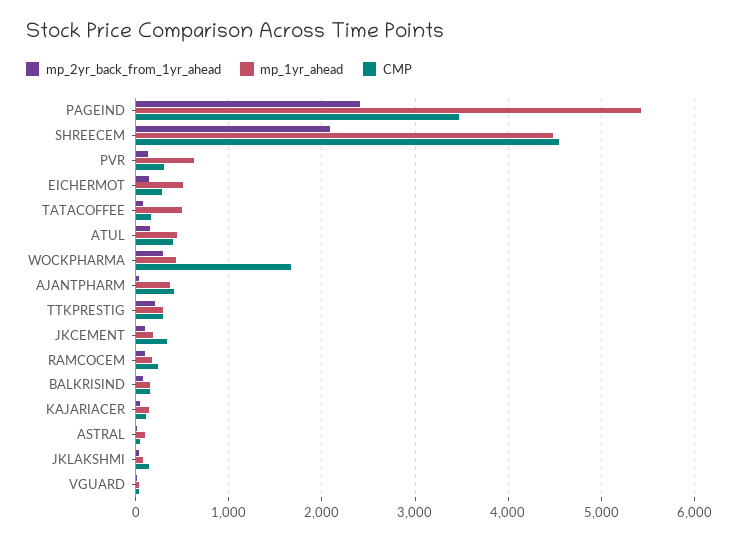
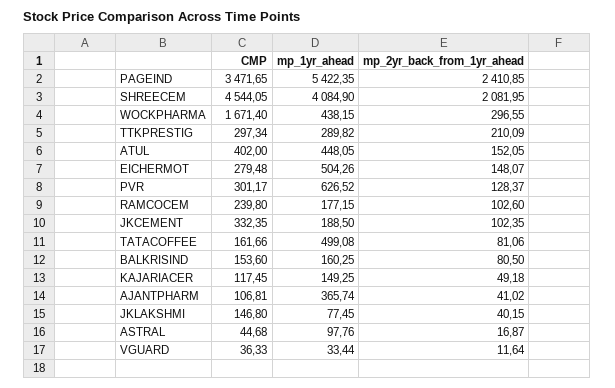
mp_1yr_ahead, SHREECEM: 4500 -> 4084.9
CMP, AJANTPHARM: 400 -> 106.81

